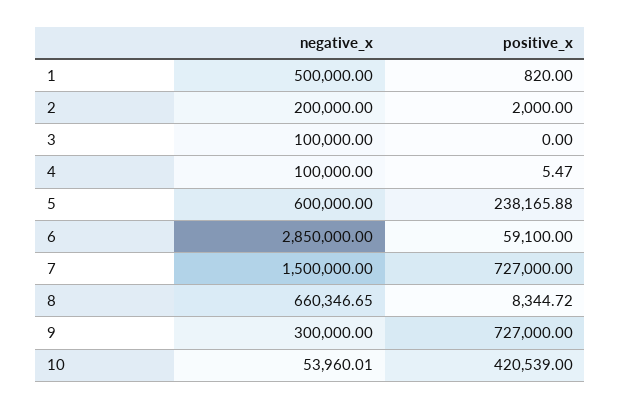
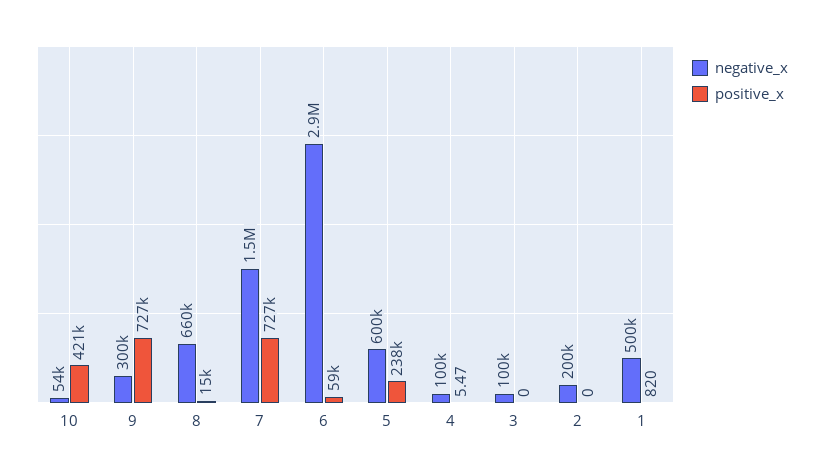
positive_x, 2: 2000 -> 0
positive_x, 8: 8344.72 -> 15000

